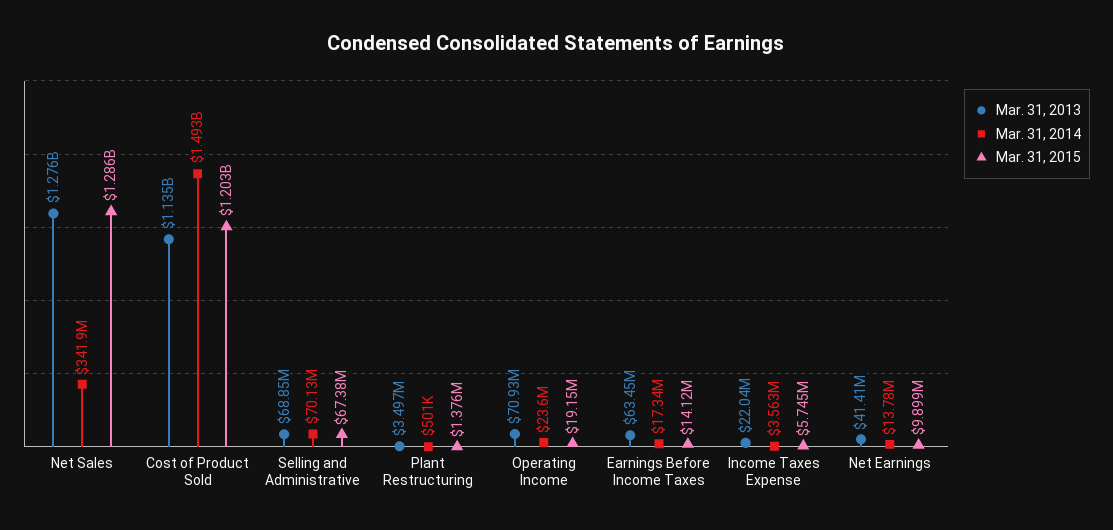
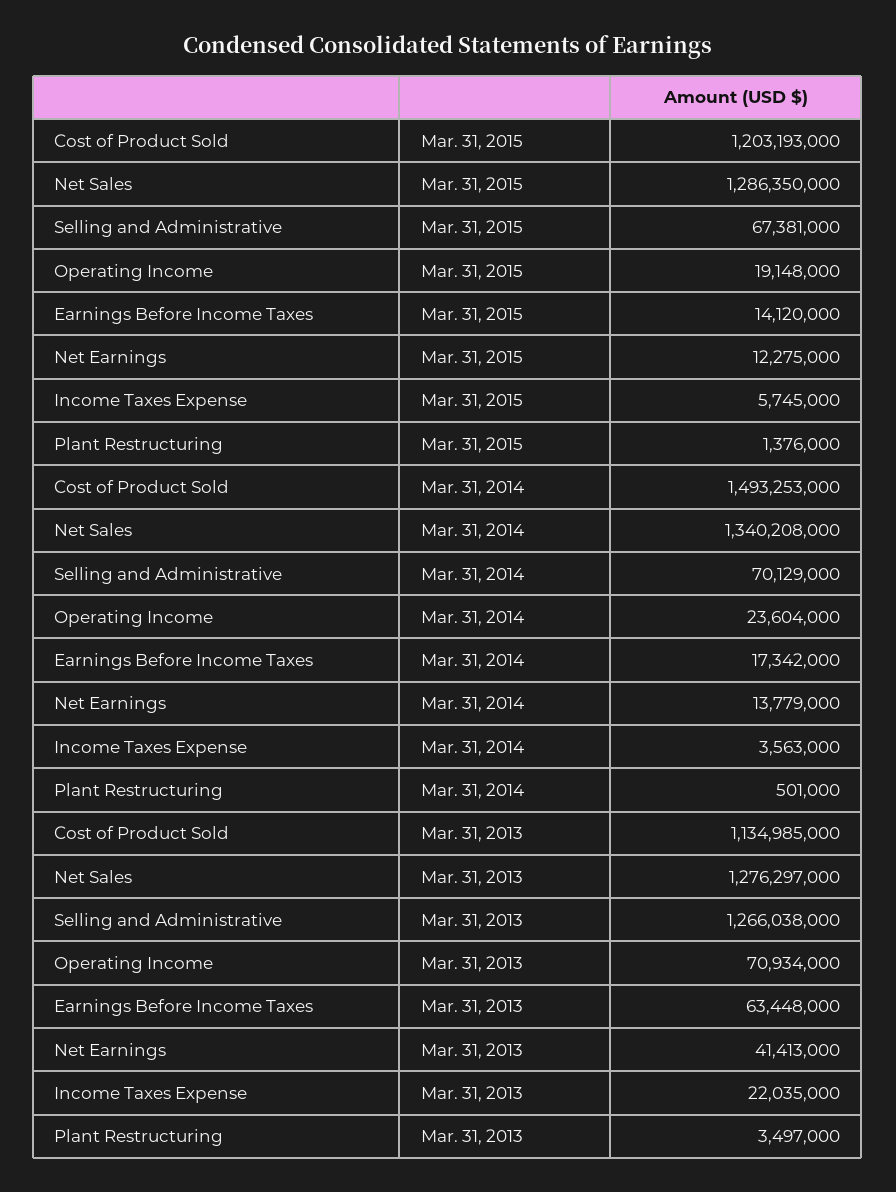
Mar. 31, 2014, Net Sales: 341900000 -> 1340208000
Mar. 31, 2013, Selling and Administrative: 68850000 -> 1266038000
Mar. 31, 2015, Net Earnings: 9899000 -> 12275000

